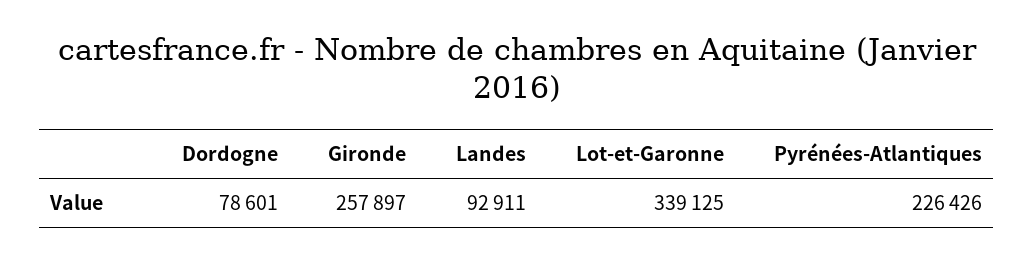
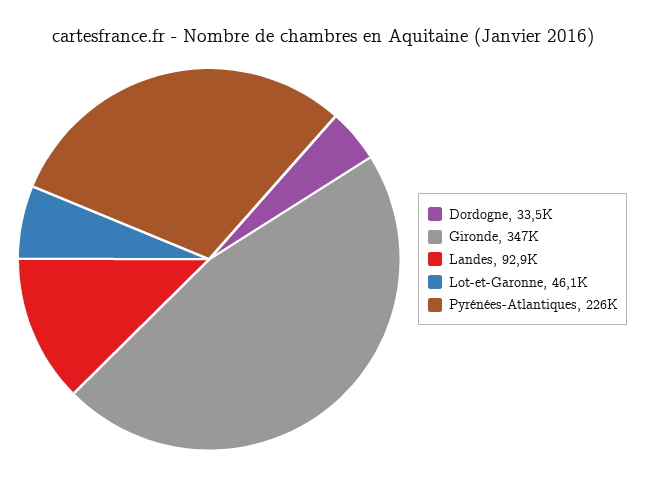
Dordogne: 78601 -> 33500
Gironde: 257897 -> 347000
Lot-et-Garonne: 339125 -> 46100

